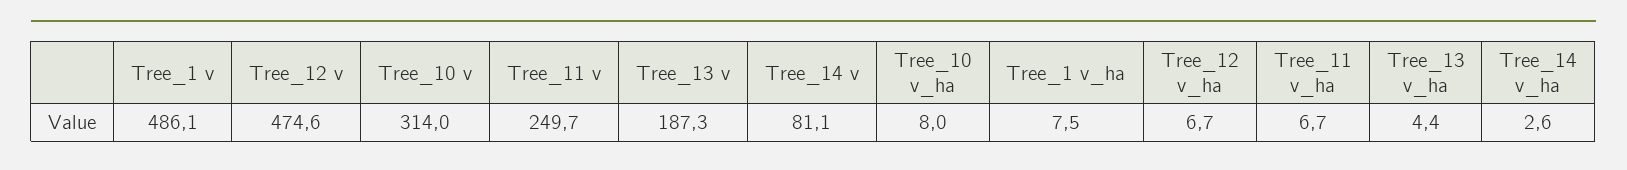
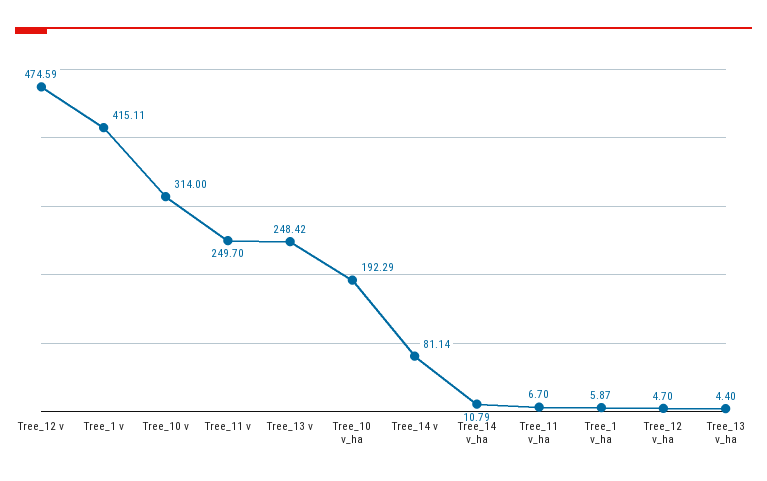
Tree_1 v: 486.1 -> 415.11
Tree_13 v: 187.3 -> 248.42
Tree_10 v_ha: 8 -> 192.29
Tree_1 v_ha: 7.5 -> 5.87
Tree_12 v_ha: 6.7 -> 4.7
Tree_14 v_ha: 2.6 -> 10.79

